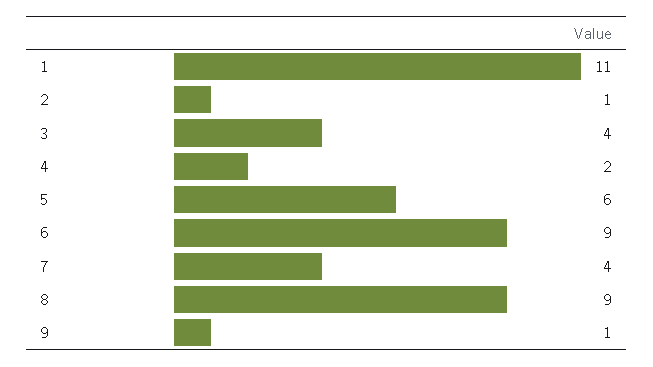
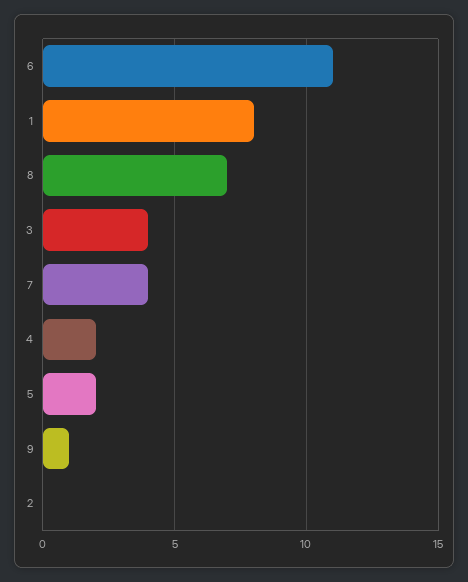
1: 11 -> 8
2: 1 -> 0
5: 6 -> 2
6: 9 -> 11
8: 9 -> 7

